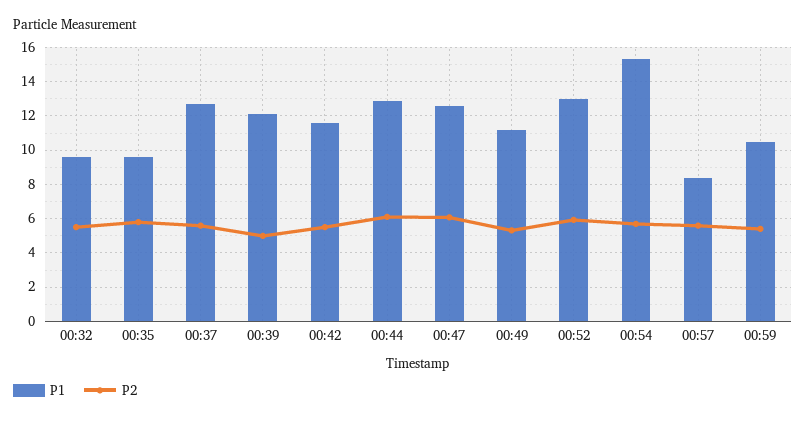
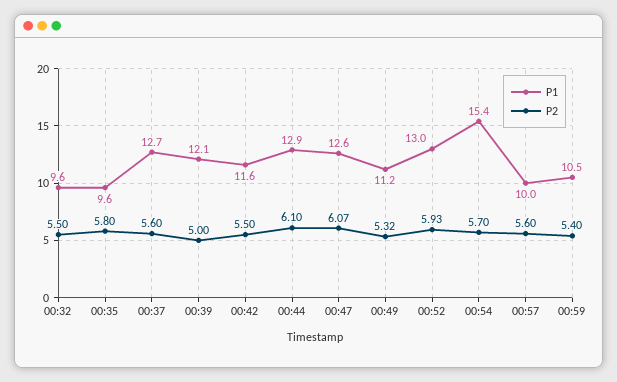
P1, 00:57: 8.5 -> 10

